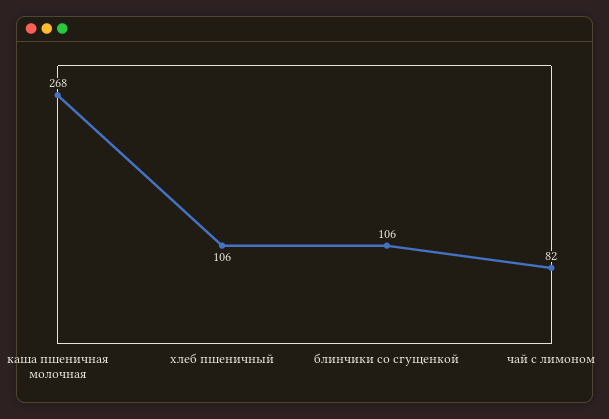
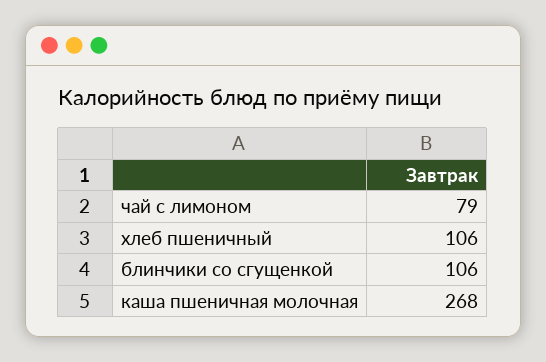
чай с лимоном: 82 -> 79

